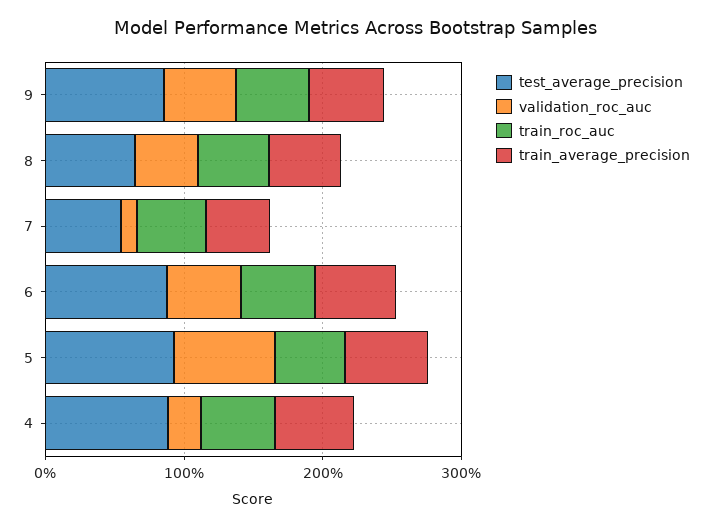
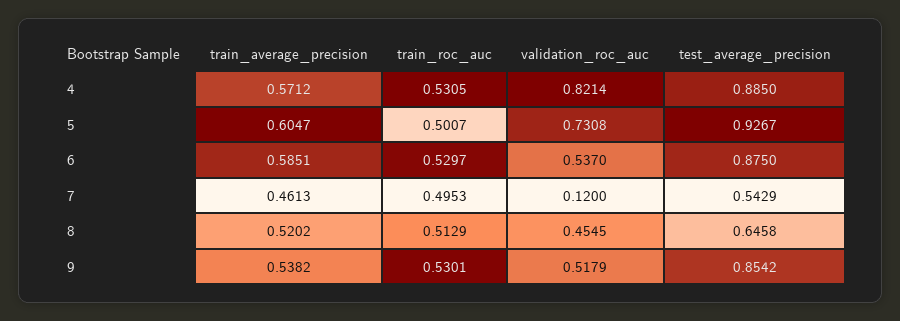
validation_roc_auc, 4: 0.2 -> 0.8214

